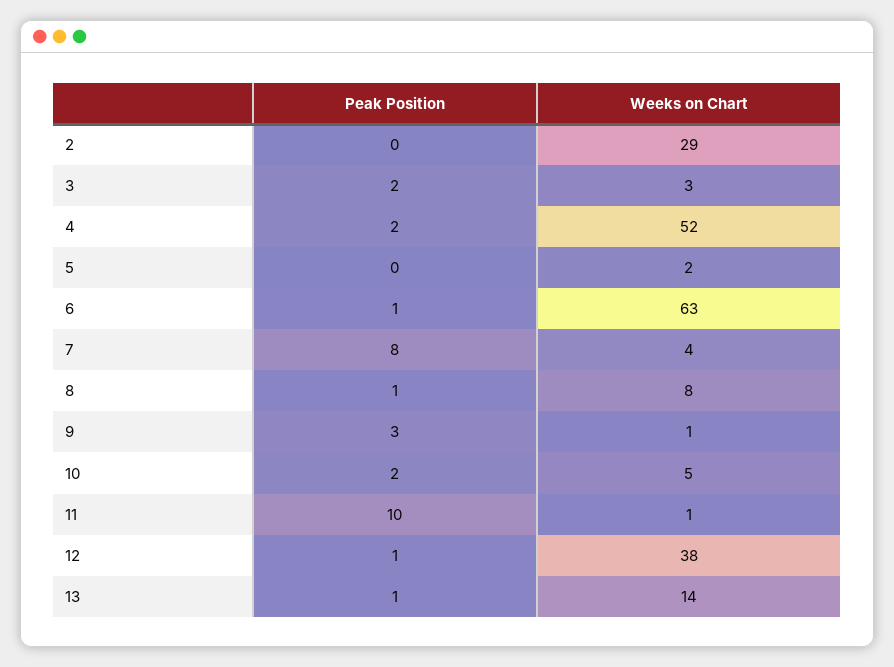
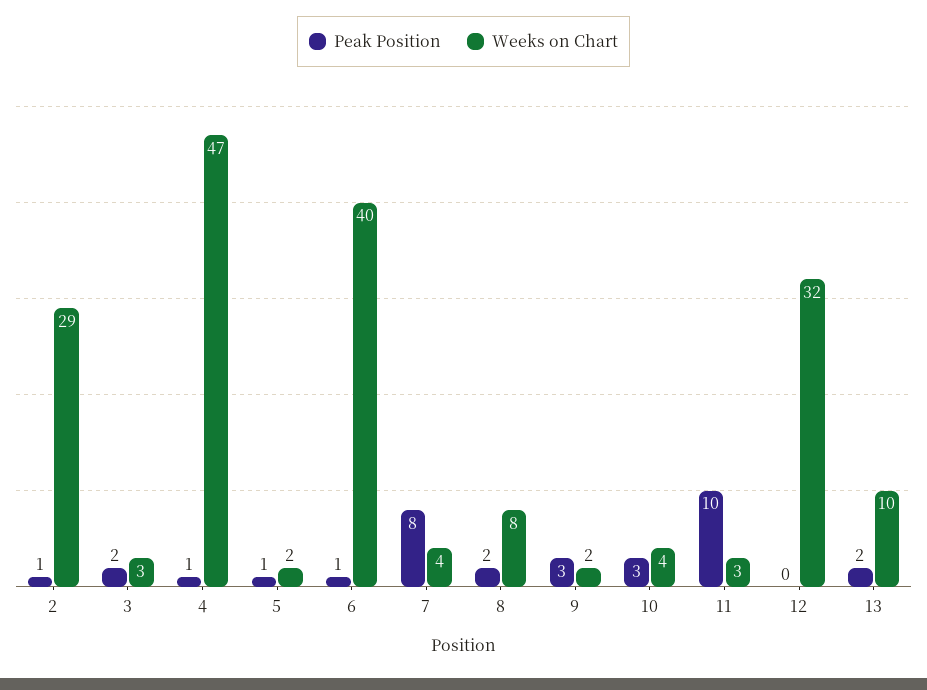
Peak Position, 2: 0 -> 1
Peak Position, 4: 2 -> 1
Weeks on Chart, 4: 52 -> 47
Peak Position, 5: 0 -> 1
Weeks on Chart, 6: 63 -> 40
Peak Position, 8: 1 -> 2
Weeks on Chart, 9: 1 -> 2
Peak Position, 10: 2 -> 3
Weeks on Chart, 10: 5 -> 4
Weeks on Chart, 11: 1 -> 3
Peak Position, 12: 1 -> 0
Weeks on Chart, 12: 38 -> 32
Peak Position, 13: 1 -> 2
Weeks on Chart, 13: 14 -> 10

